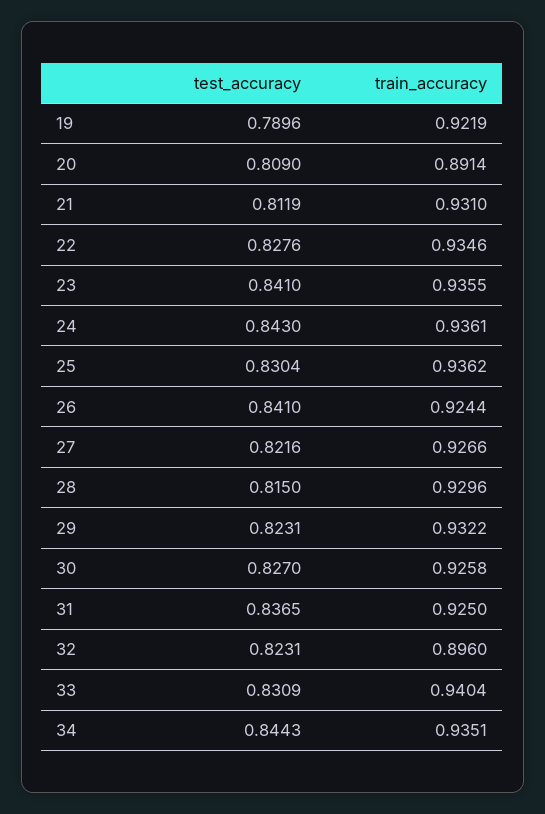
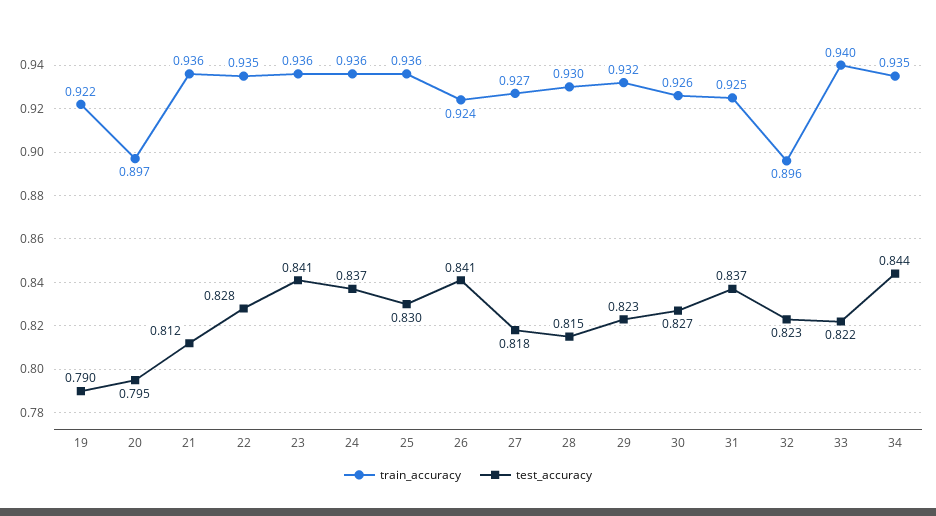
test_accuracy, 20: 0.809 -> 0.795
train_accuracy, 20: 0.8914 -> 0.897
train_accuracy, 21: 0.931 -> 0.936
test_accuracy, 24: 0.843 -> 0.837
test_accuracy, 27: 0.8216 -> 0.818
test_accuracy, 33: 0.8309 -> 0.822

